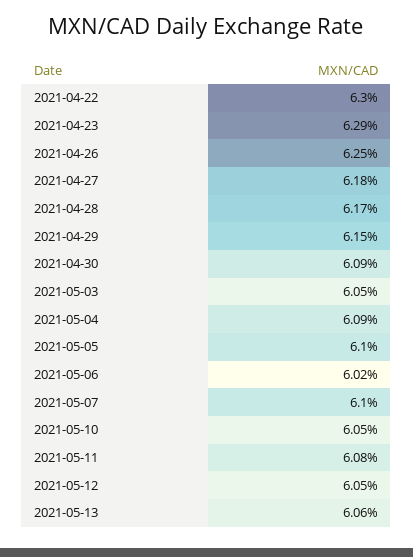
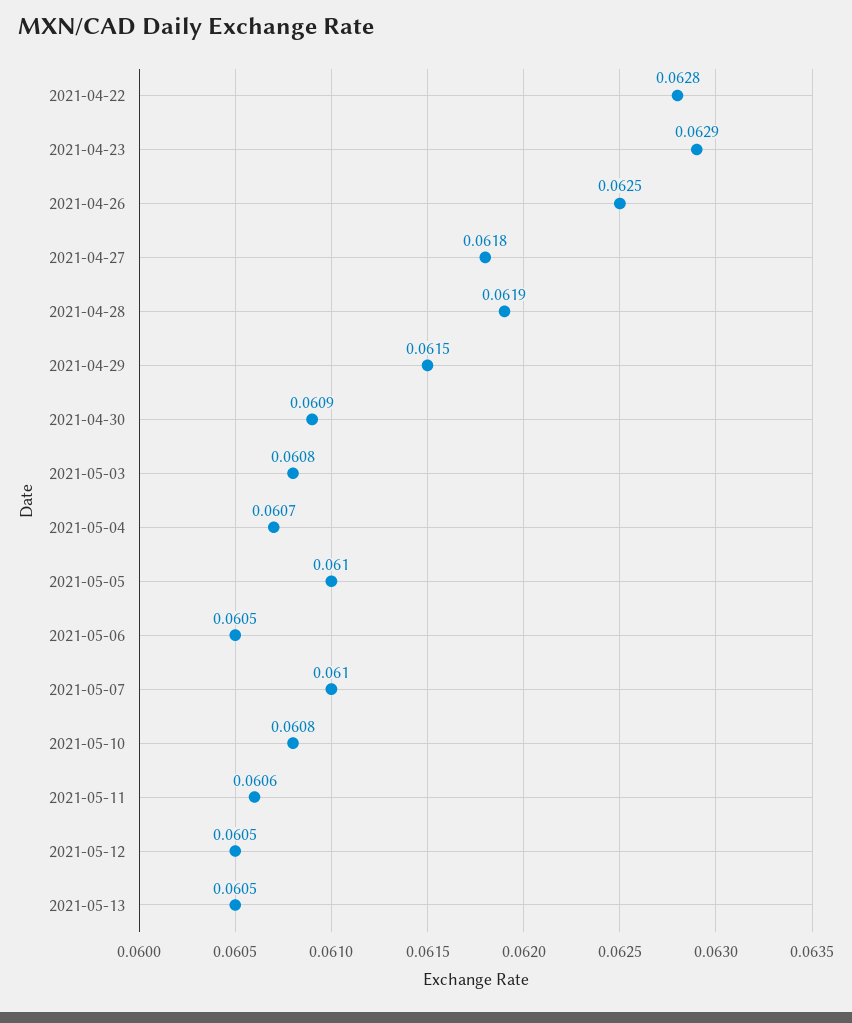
2021-04-22: 0.063 -> 0.0628
2021-04-28: 0.0617 -> 0.0619
2021-05-03: 0.0605 -> 0.0608
2021-05-04: 0.0609 -> 0.0607
2021-05-06: 0.0602 -> 0.0605
2021-05-10: 0.0605 -> 0.0608
2021-05-11: 0.0608 -> 0.0606
2021-05-13: 0.0606 -> 0.0605

